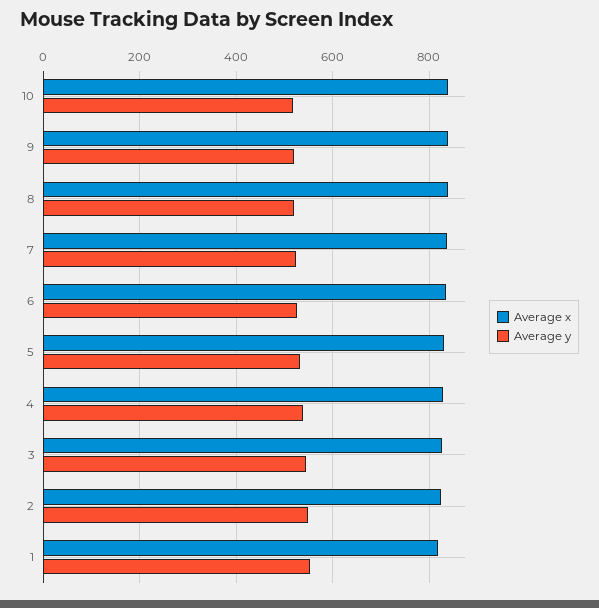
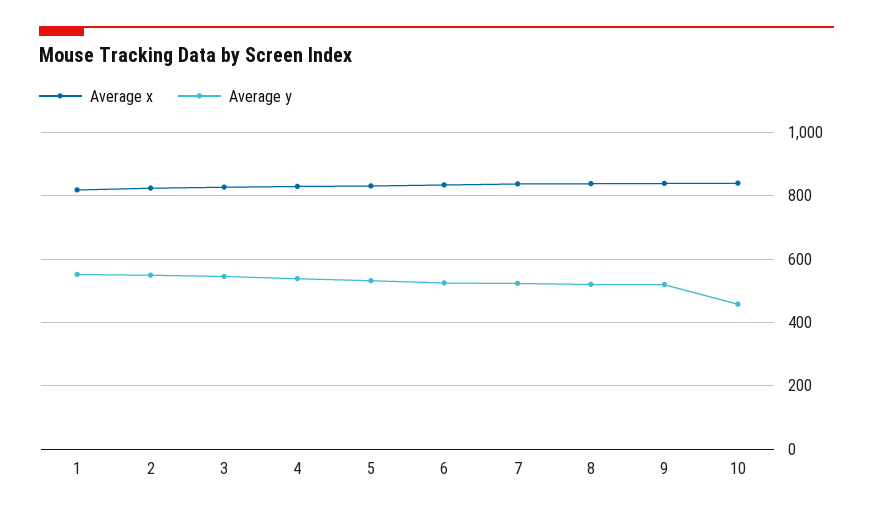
Average y, 10: 520 -> 460

